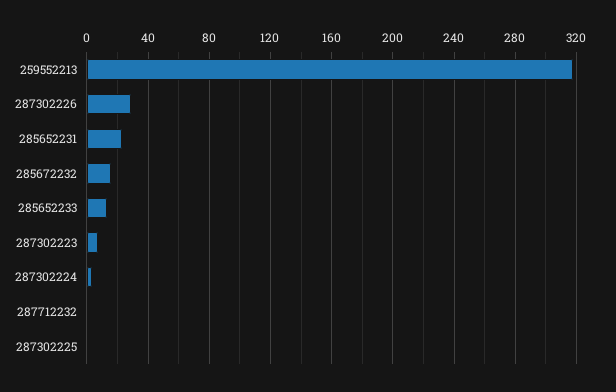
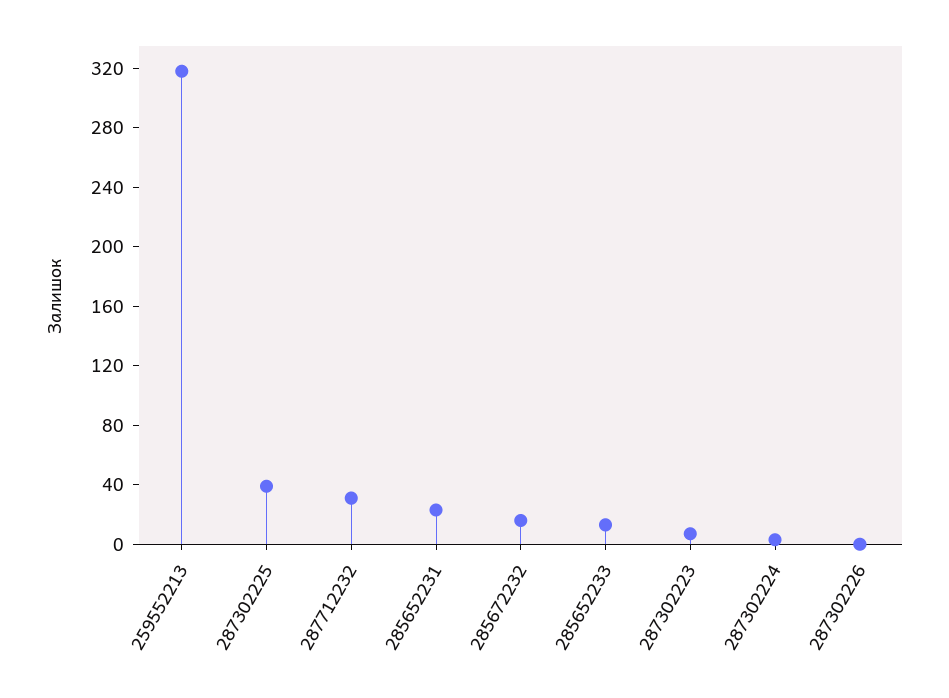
287302226: 30 -> 0
287712232: 0 -> 30
287302225: 0 -> 40

